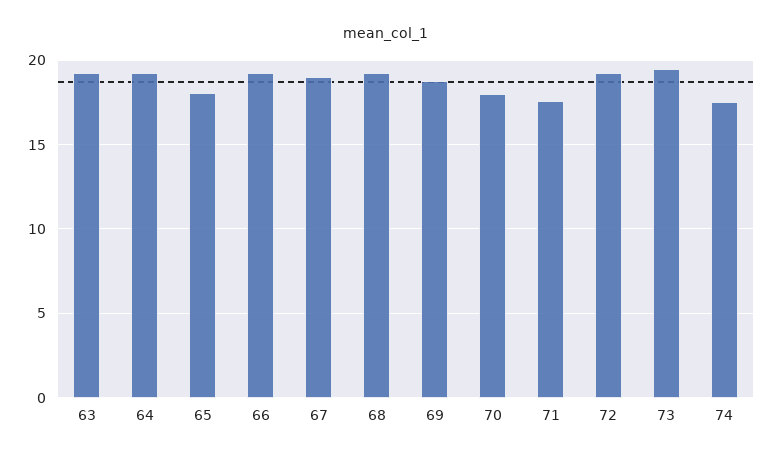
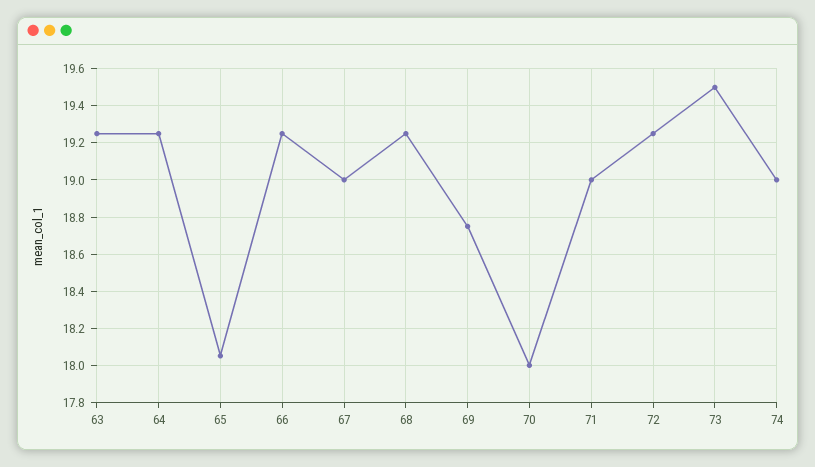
71: 17.5 -> 19
74: 17.5 -> 19

